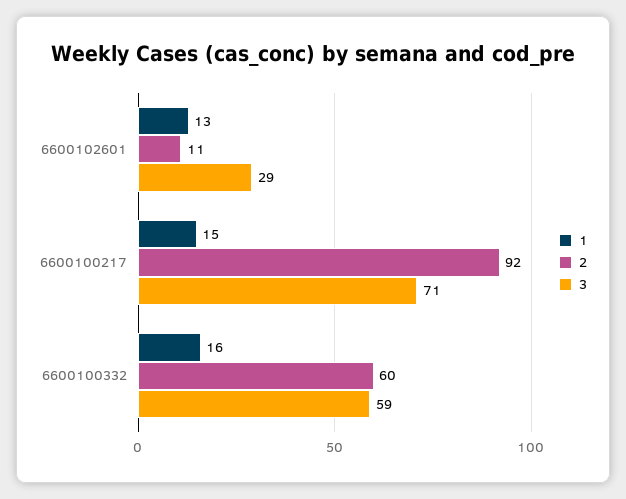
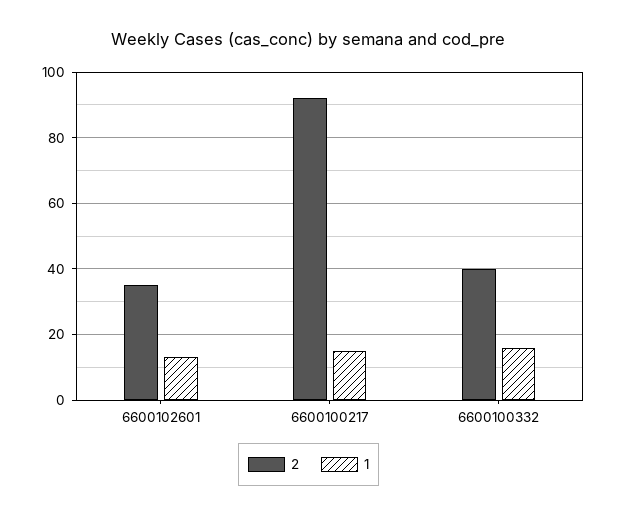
2, 6600102601: 11 -> 35
3, 6600102601: 29 -> none
3, 6600100217: 71 -> none
2, 6600100332: 60 -> 40
3, 6600100332: 59 -> none

